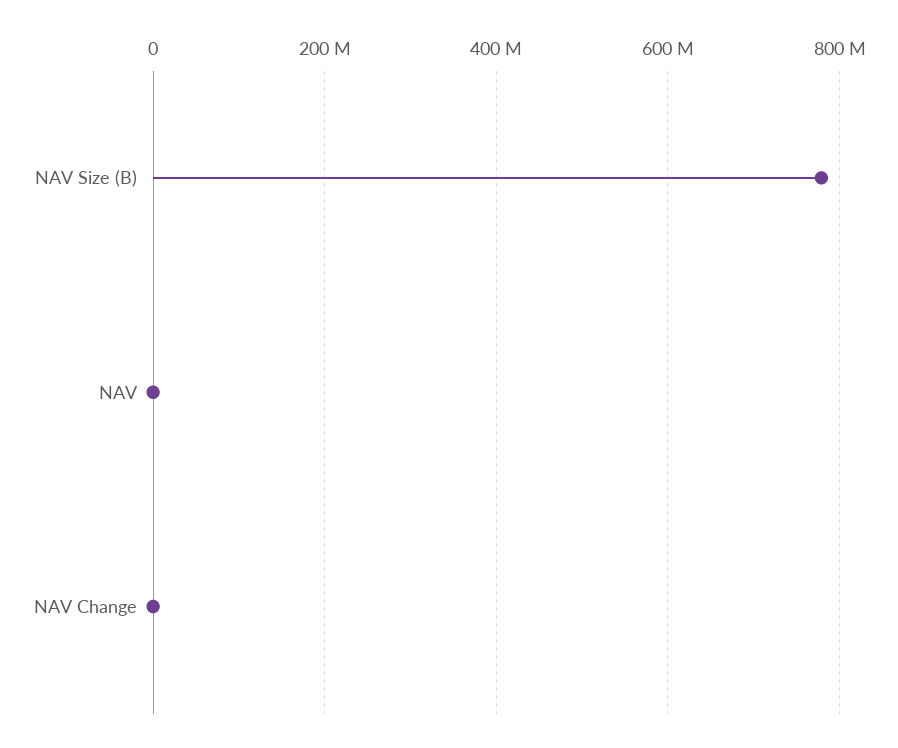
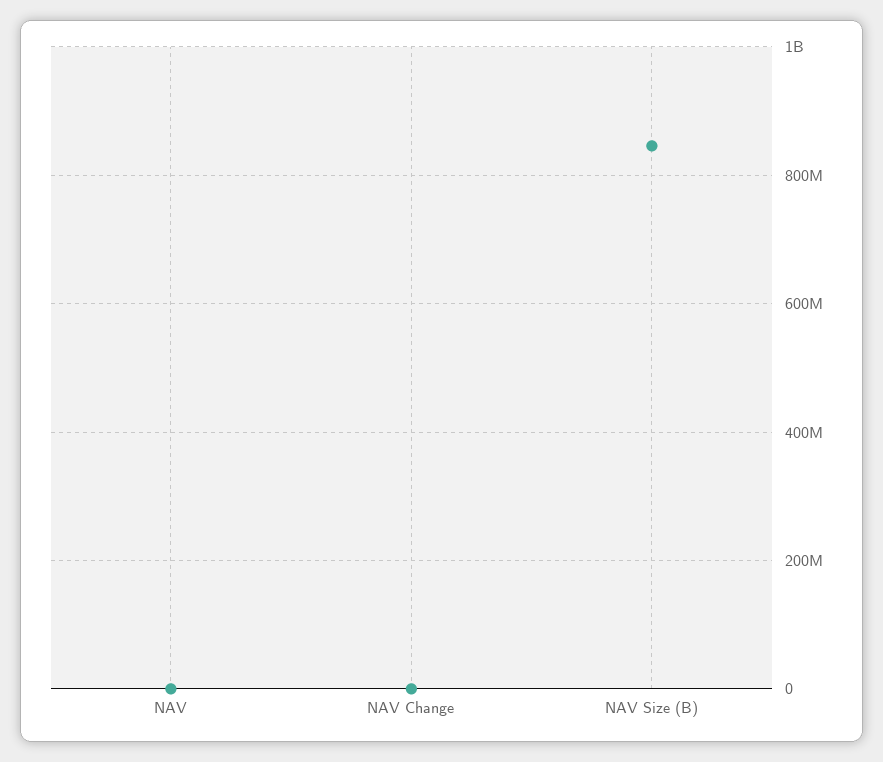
NAV Size (B): 780000000 -> 840000000

